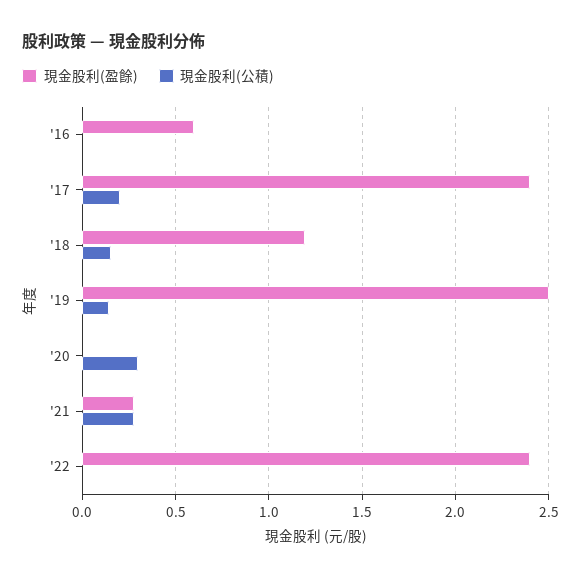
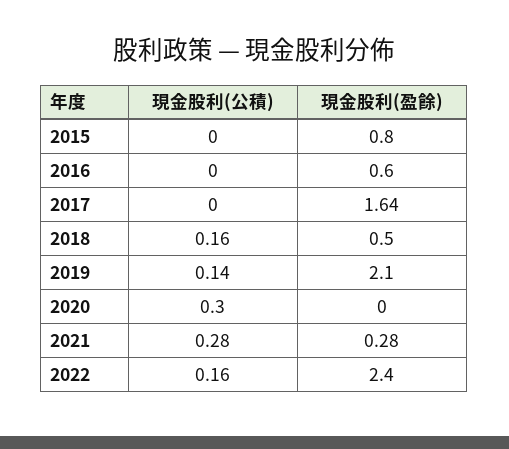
現金股利(盈餘), '17: 2.4 -> 1.64
現金股利(公積), '17: 0.2 -> 0
現金股利(盈餘), '18: 1.2 -> 0.5
現金股利(盈餘), '19: 2.5 -> 2.1
現金股利(公積), '22: 0 -> 0.16
現金股利(公積), 2015: none -> 0
現金股利(盈餘), 2015: none -> 0.8

